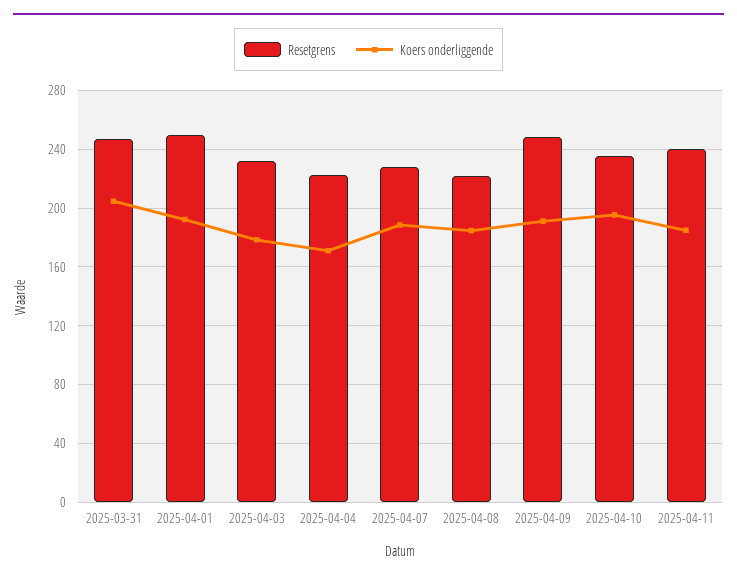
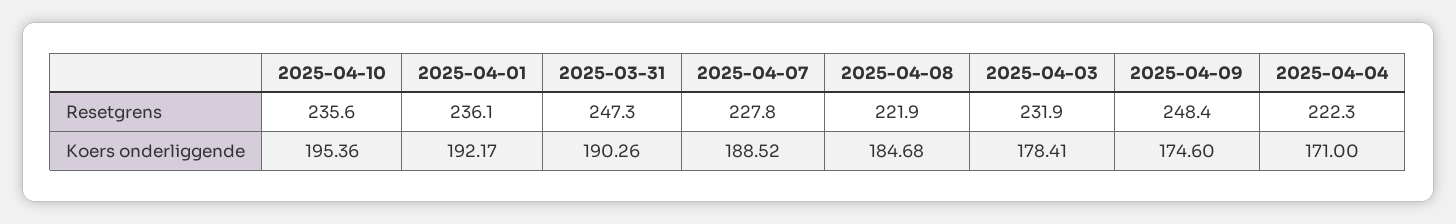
Koers onderliggende, 2025-03-31: 205 -> 190.26
Resetgrens, 2025-04-01: 250 -> 236.1
Koers onderliggende, 2025-04-09: 190 -> 174.6
Resetgrens, 2025-04-11: 240 -> none
Koers onderliggende, 2025-04-11: 185 -> none

